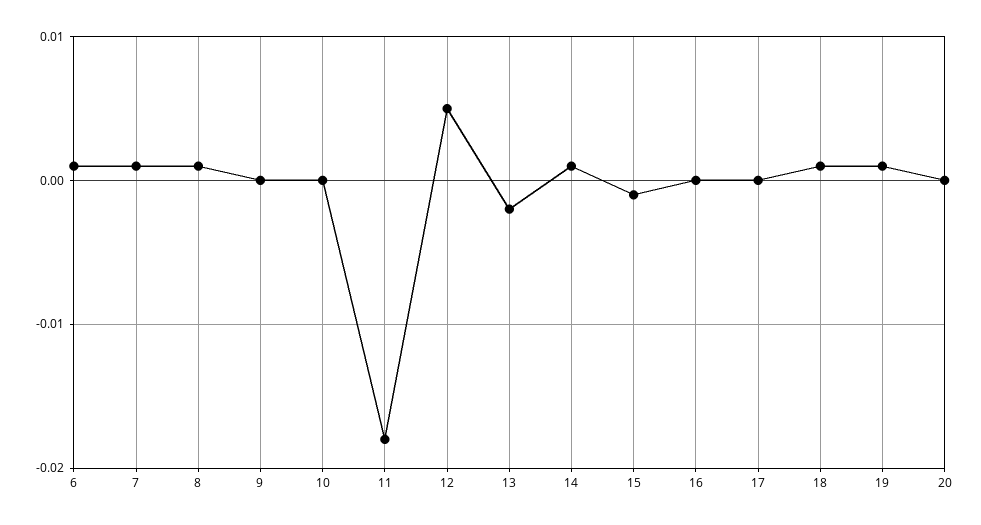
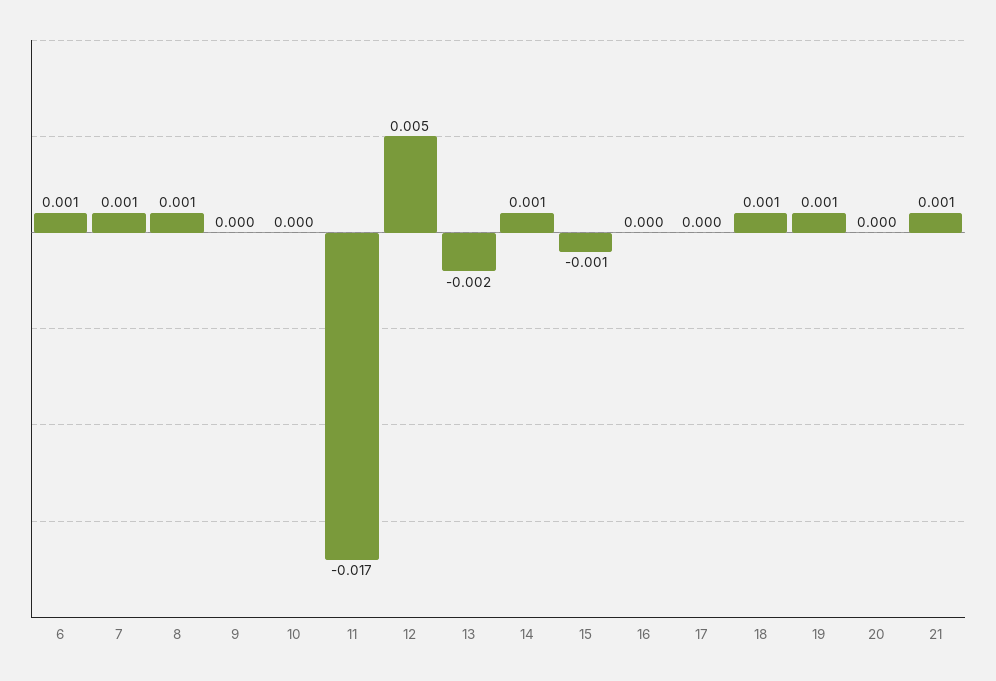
11: -0.018 -> -0.017
21: none -> 0.001

